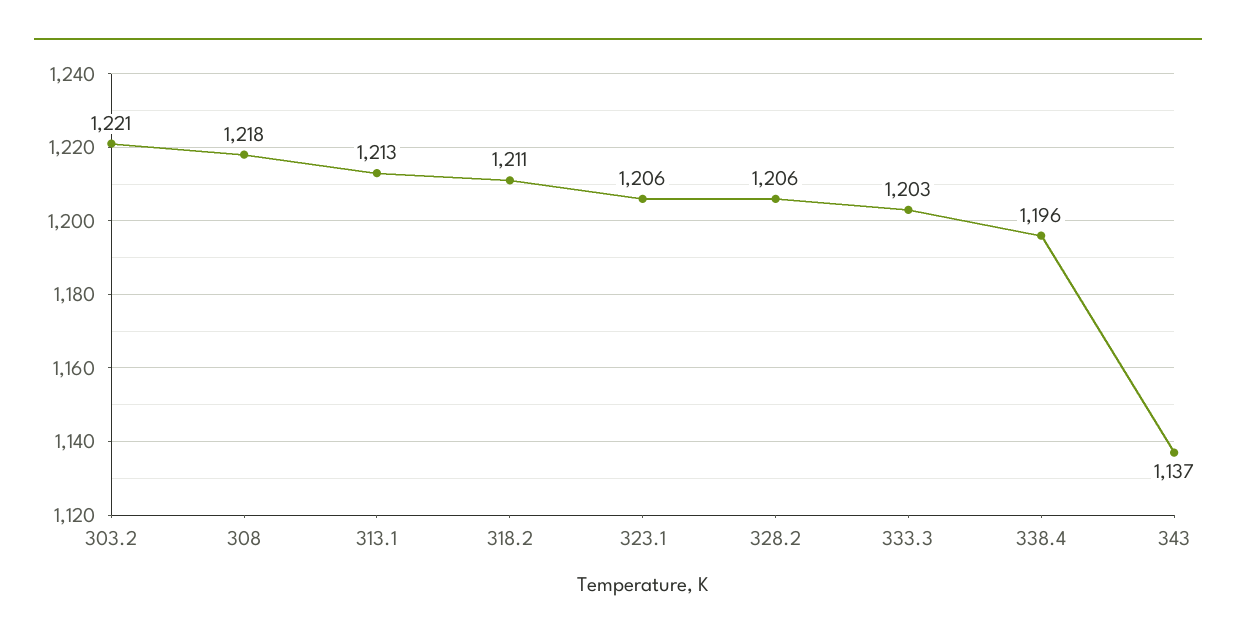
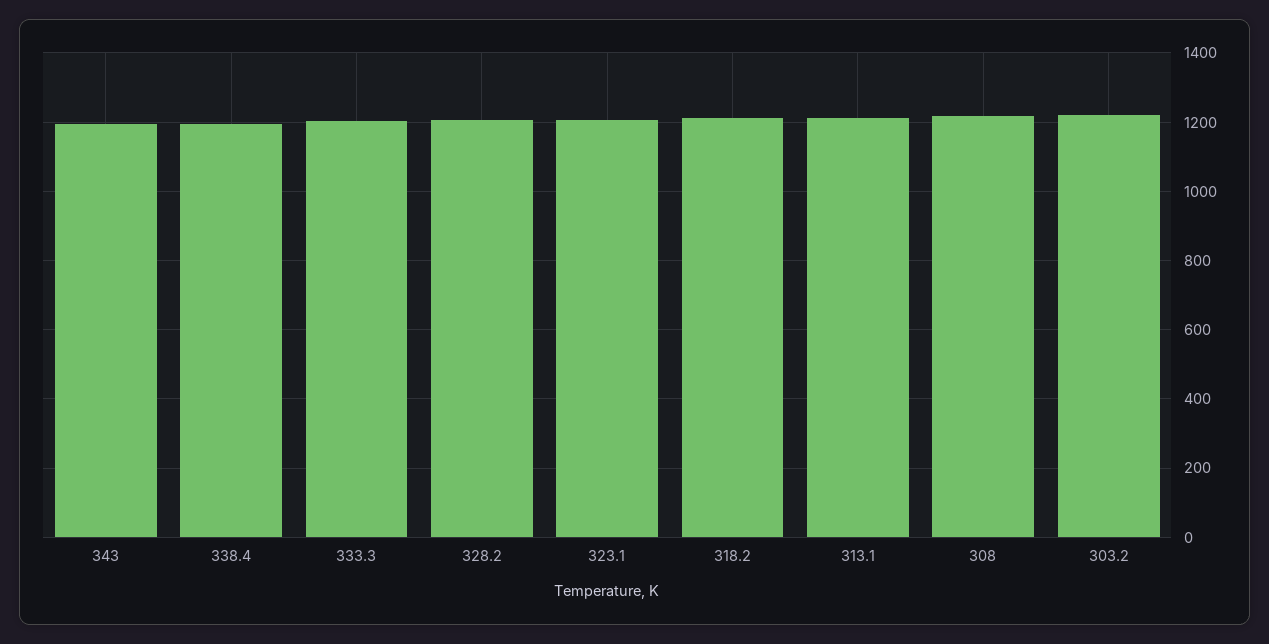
343: 1137 -> 1200

